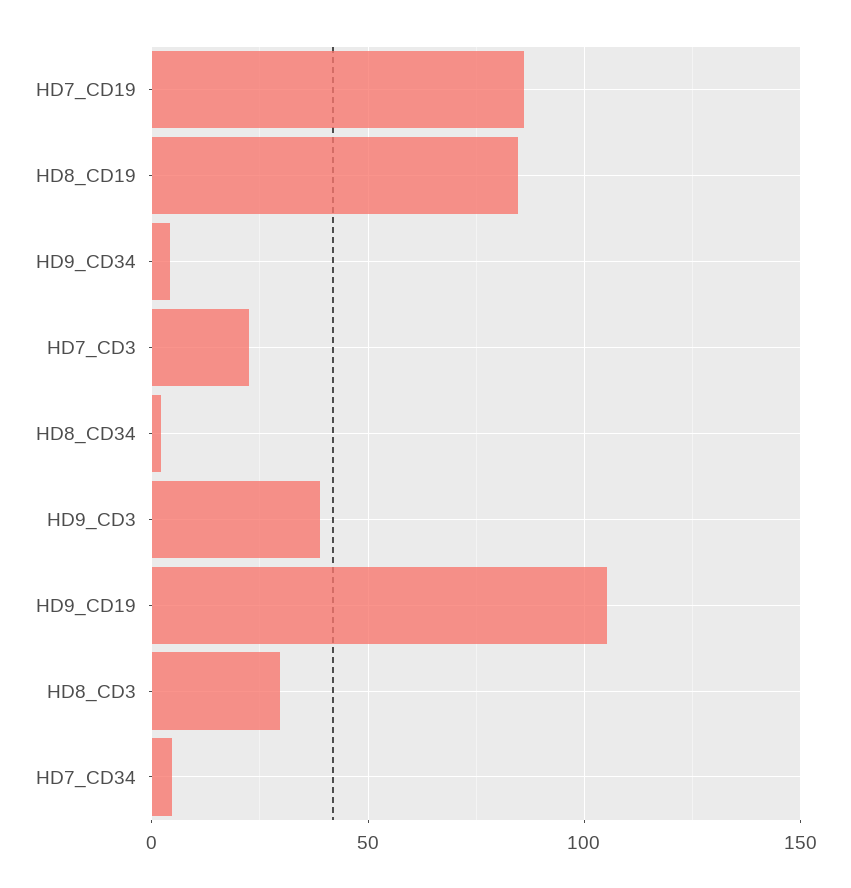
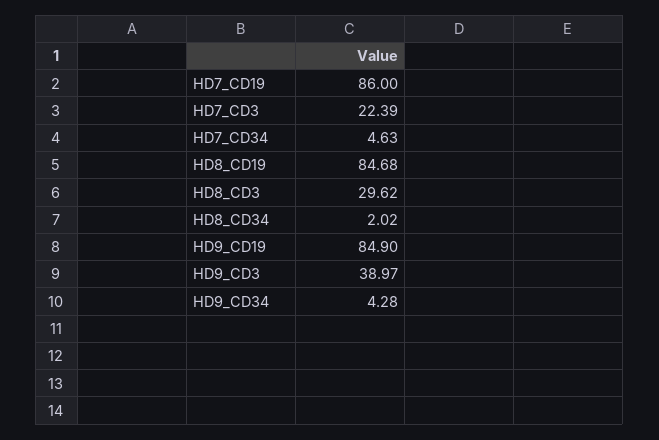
HD9_CD19: 105 -> 84.9

